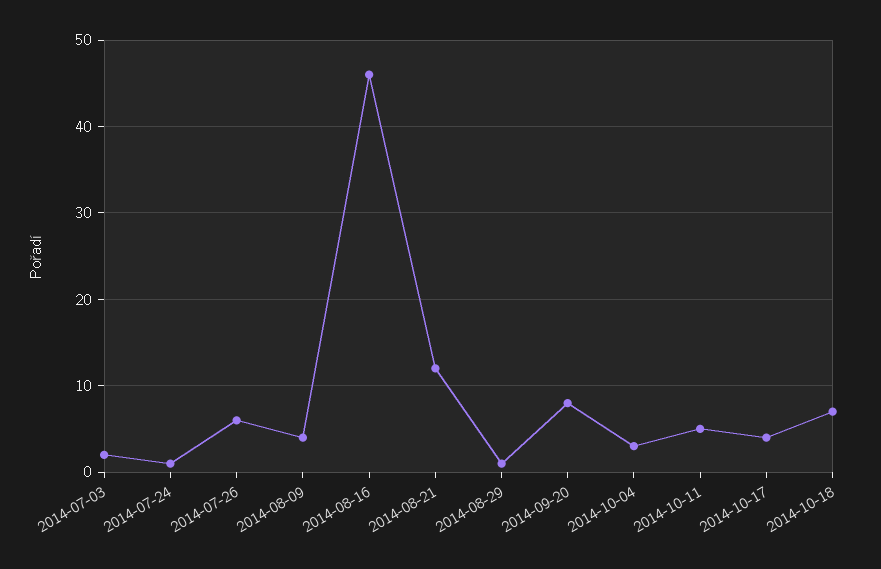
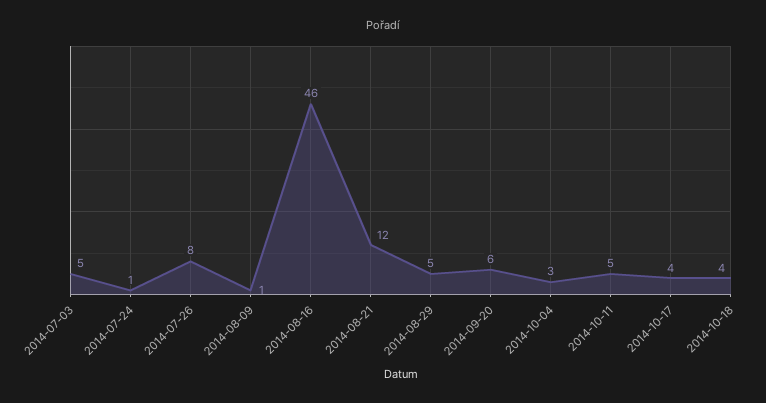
2014-07-03: 2 -> 5
2014-07-26: 6 -> 8
2014-08-09: 4 -> 1
2014-08-29: 1 -> 5
2014-09-20: 8 -> 6
2014-10-18: 7 -> 4

